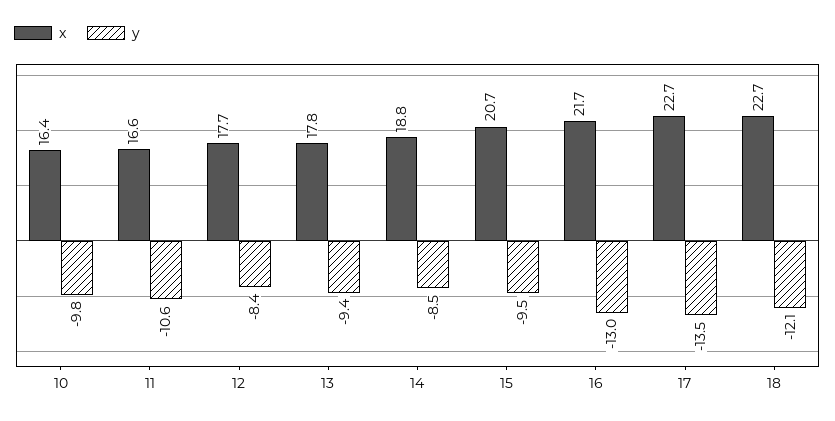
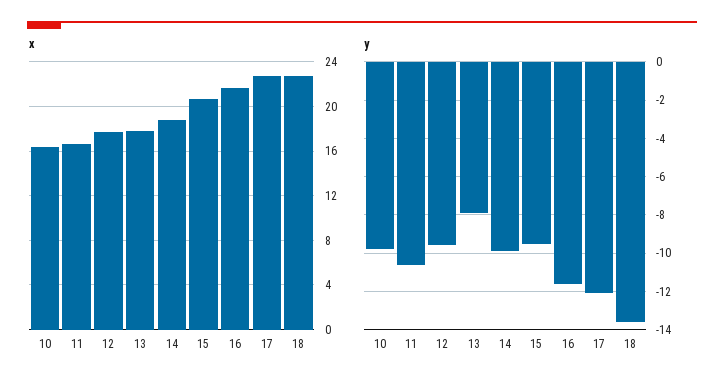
y, 12: -8.4 -> -9.5
y, 13: -9.4 -> -8
y, 14: -8.5 -> -10
y, 16: -13 -> -11.5
y, 17: -13.5 -> -12
y, 18: -12.1 -> -13.5

